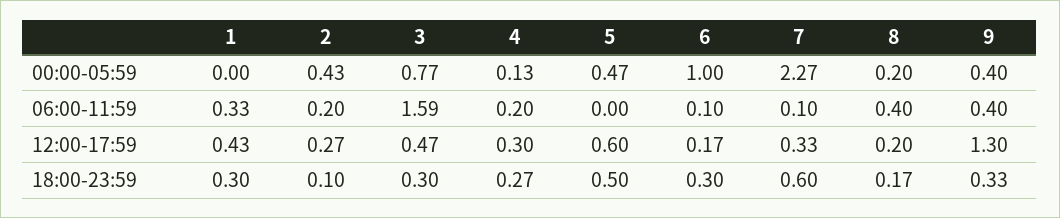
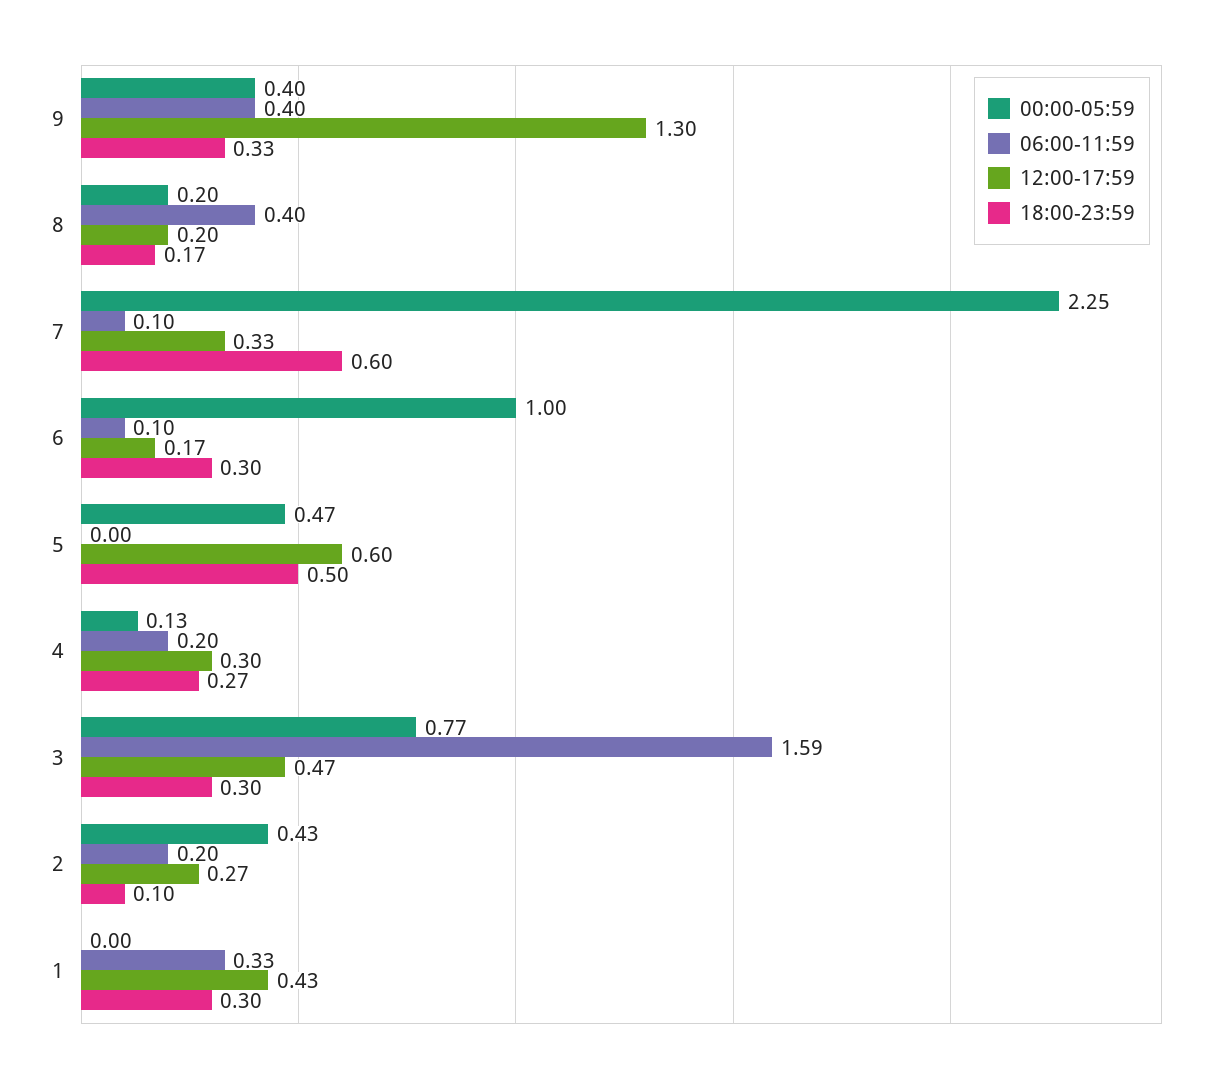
00:00-05:59, 7: 2.27 -> 2.25

